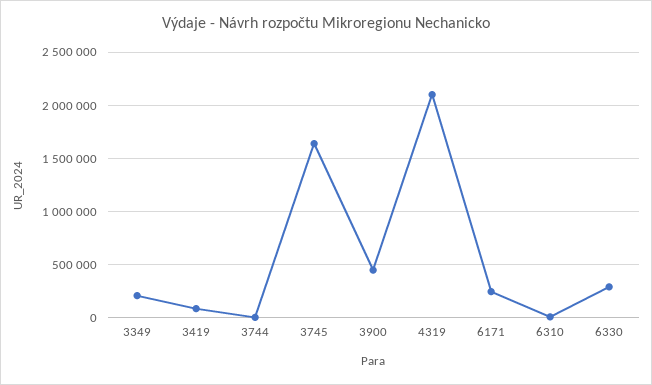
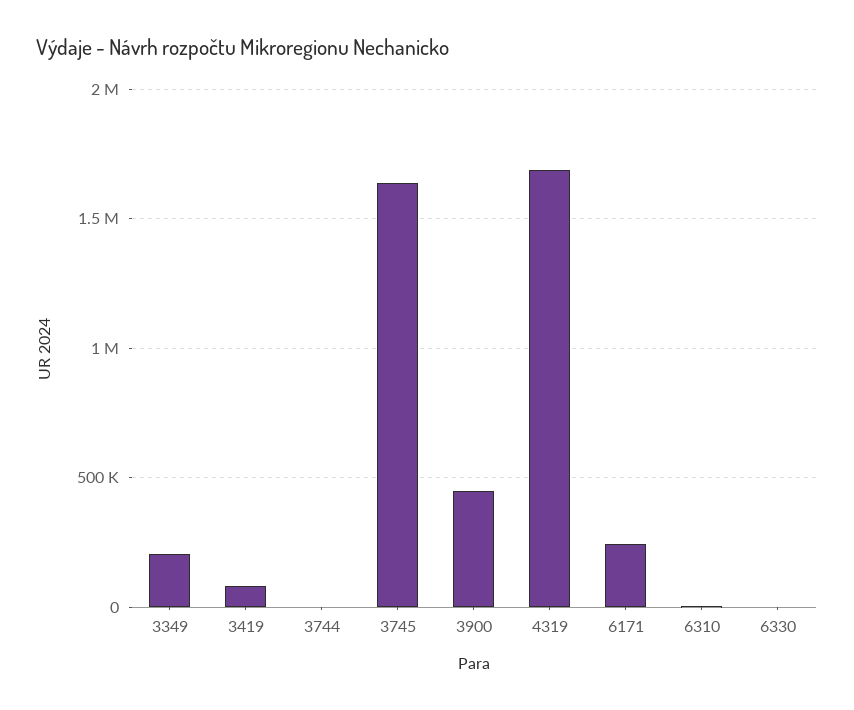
4319: 2100000 -> 1700000
6330: 300000 -> 0

